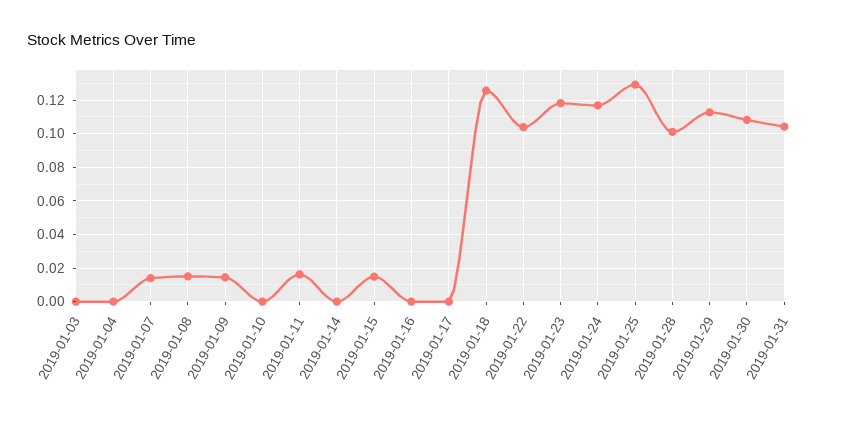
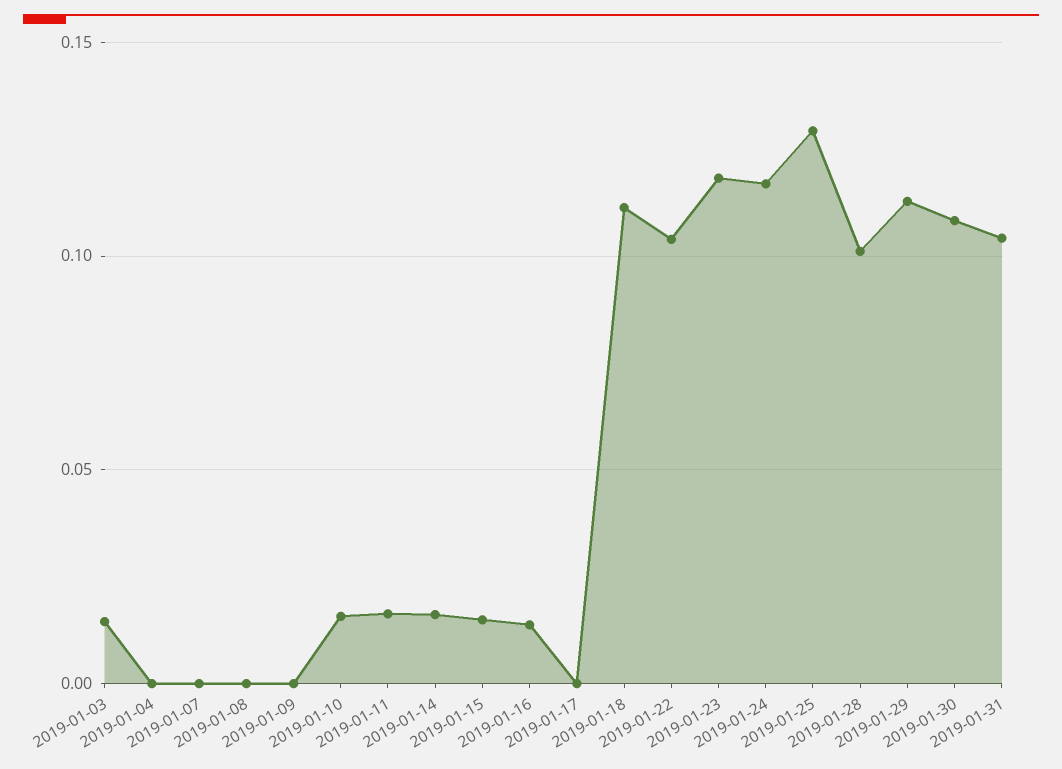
2019-01-03: 0 -> 0.015
2019-01-07: 0.015 -> 0
2019-01-08: 0.015 -> 0
2019-01-09: 0.015 -> 0
2019-01-10: 0 -> 0.015
2019-01-14: 0 -> 0.015
2019-01-16: 0 -> 0.015
2019-01-18: 0.125 -> 0.11

